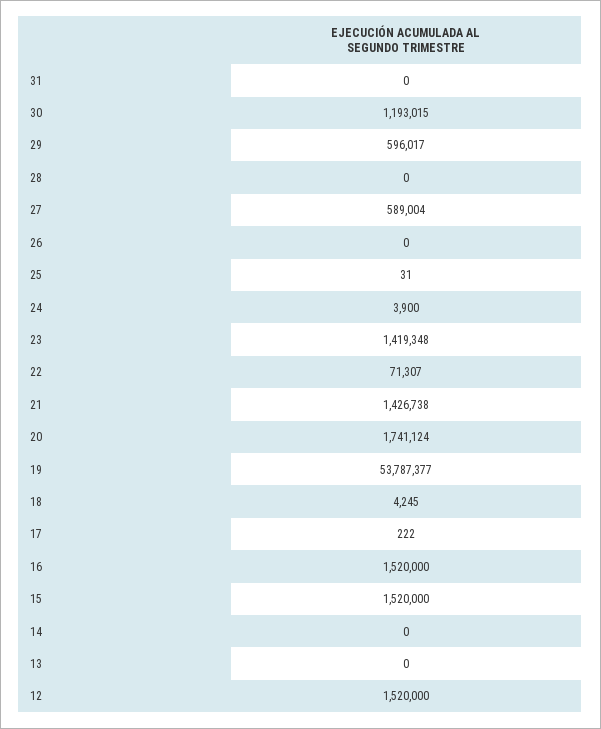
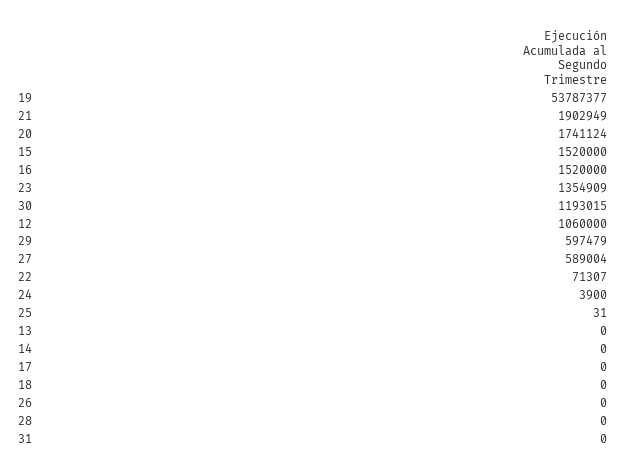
29: 596017 -> 597479
23: 1419348 -> 1354909
21: 1426738 -> 1902949
18: 4245 -> 0
17: 222 -> 0
12: 1520000 -> 1060000

